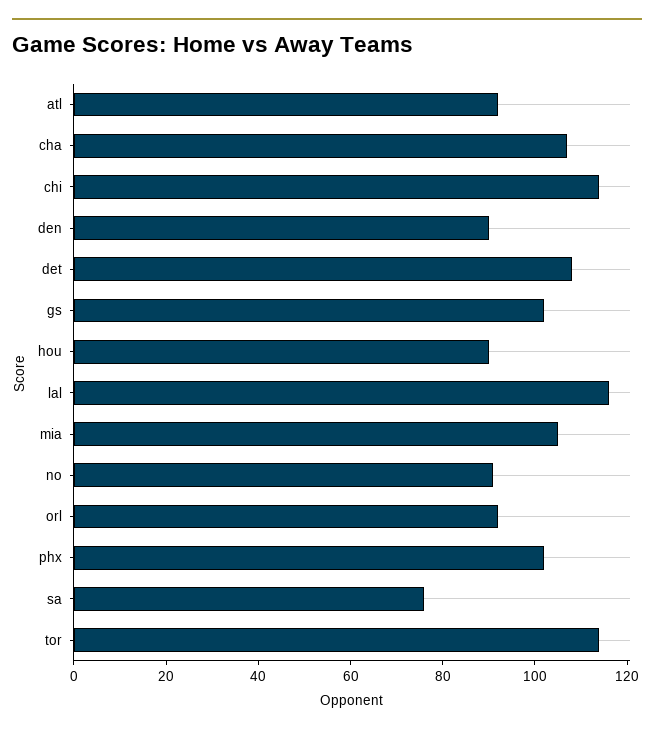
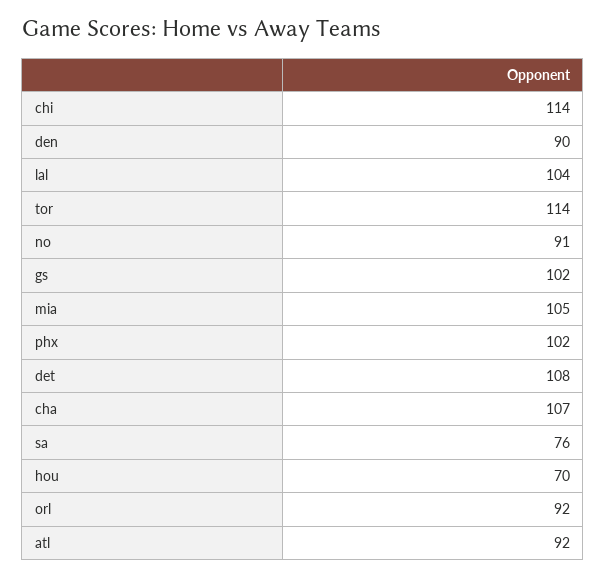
hou: 90 -> 70
lal: 115 -> 104

